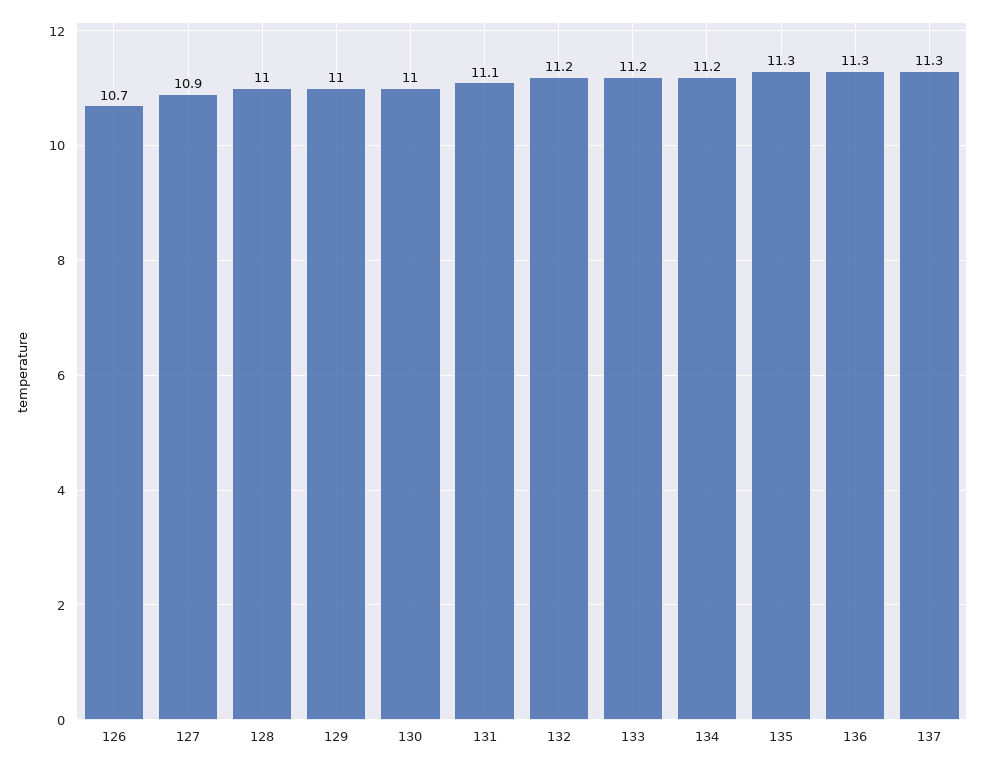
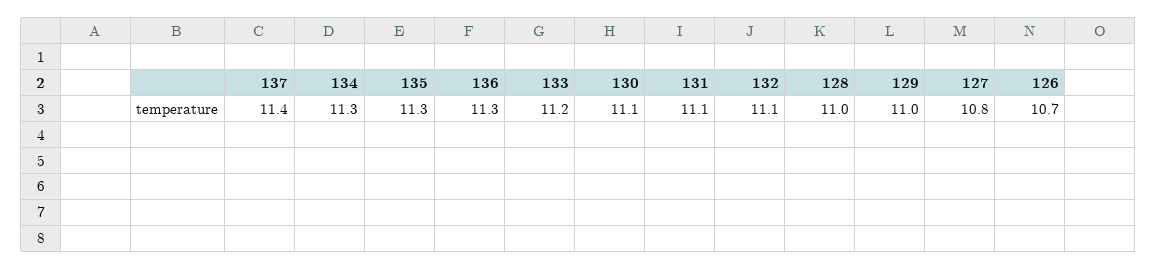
127: 10.9 -> 10.8
130: 11 -> 11.1
132: 11.2 -> 11.1
134: 11.2 -> 11.3
137: 11.3 -> 11.4

